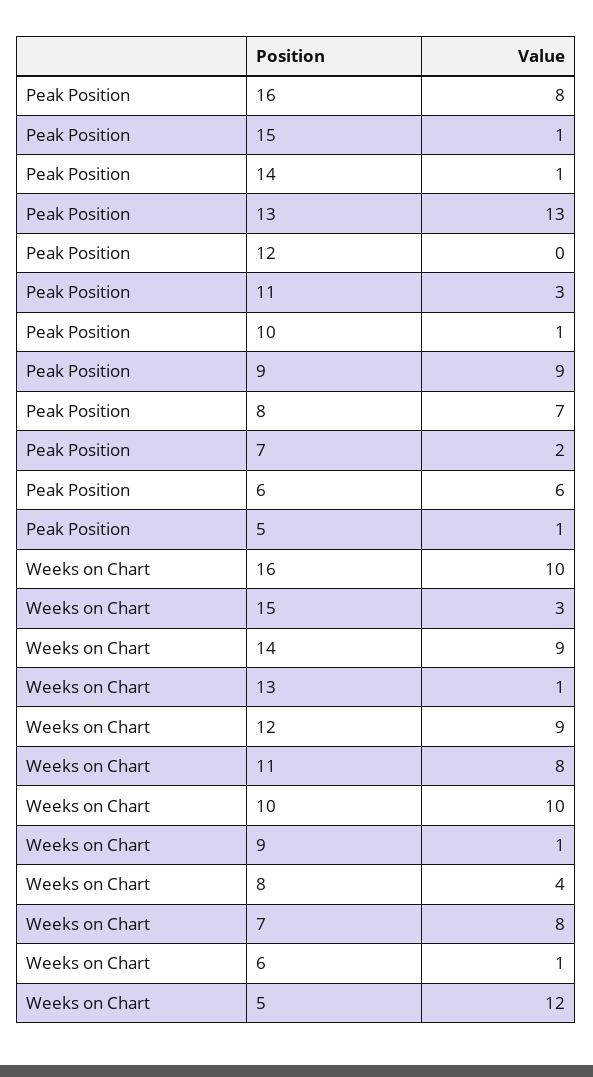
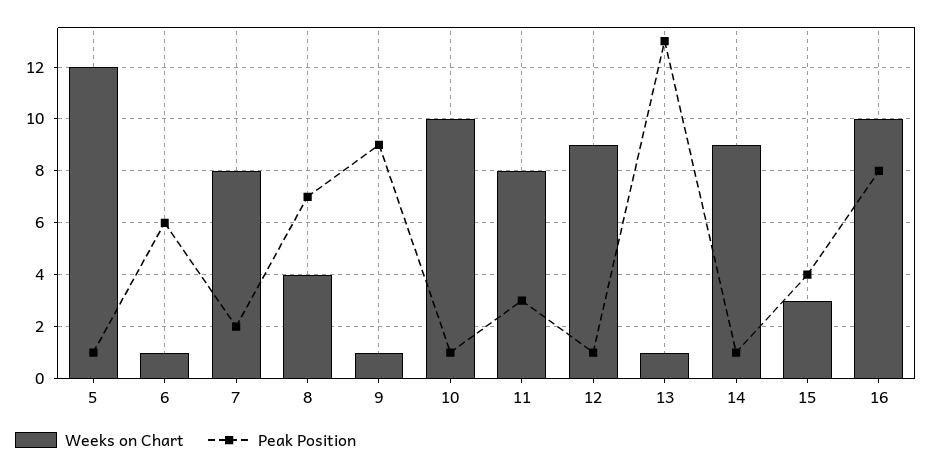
Peak Position, 15: 1 -> 4
Peak Position, 12: 0 -> 1

